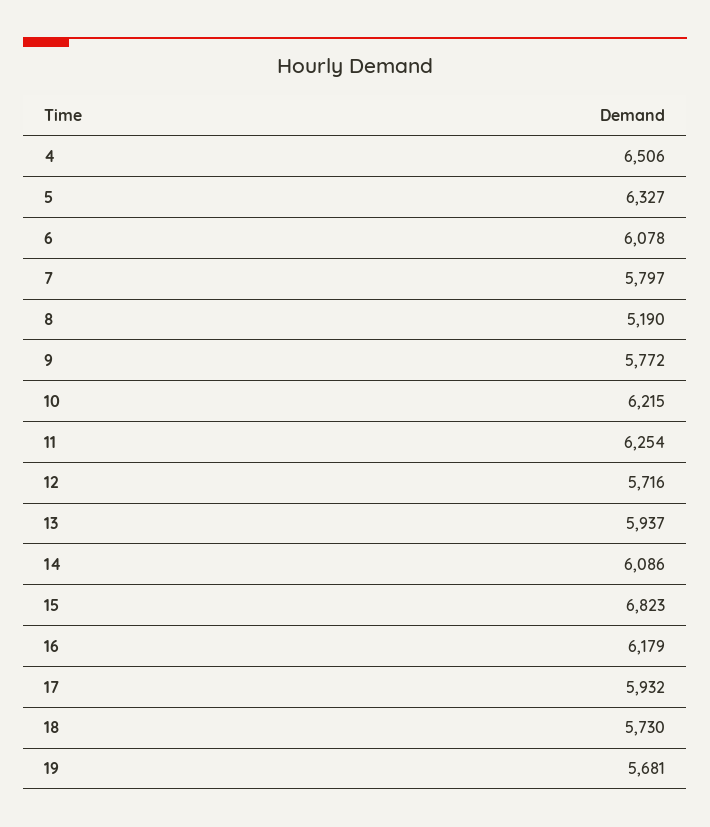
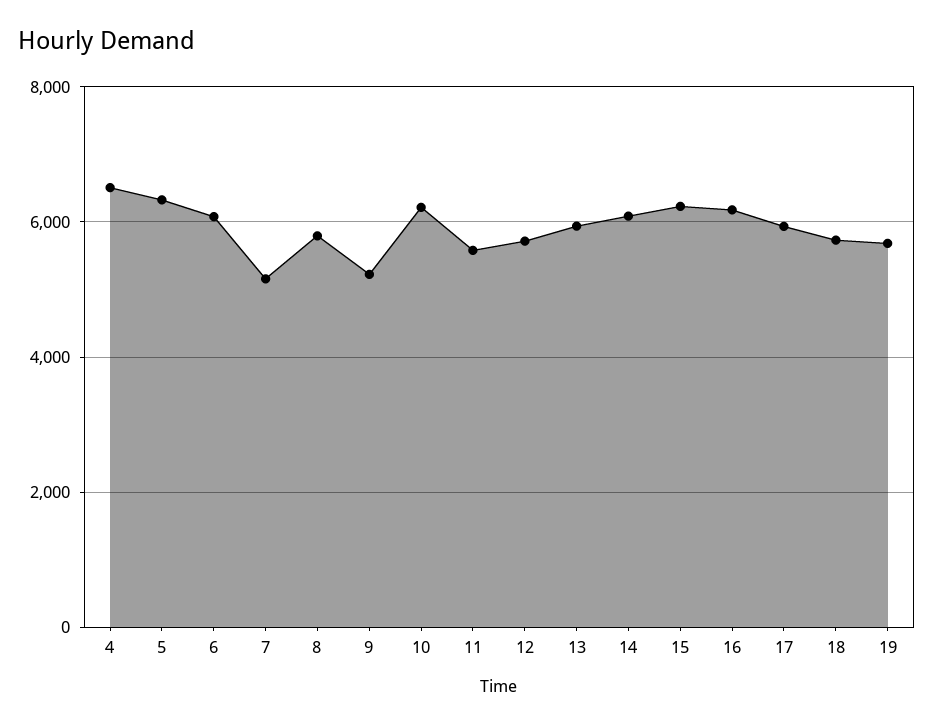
7: 5797 -> 5200
8: 5190 -> 5800
9: 5772 -> 5200
11: 6254 -> 5600
15: 6823 -> 6200

